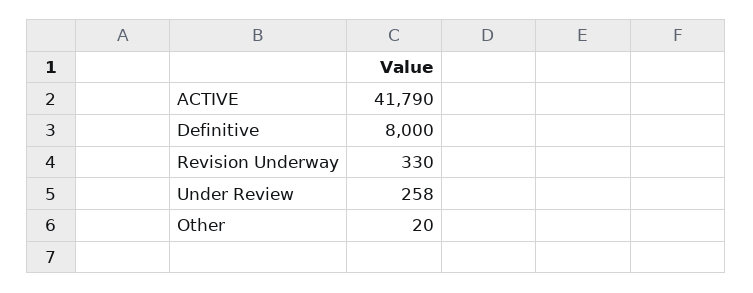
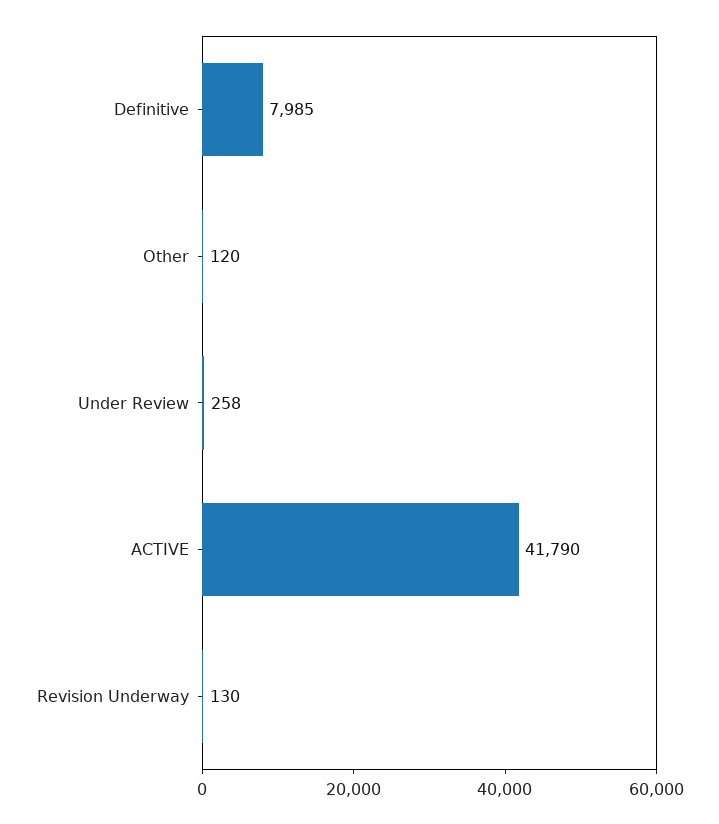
Definitive: 8000 -> 7985
Revision Underway: 330 -> 130
Other: 20 -> 120

